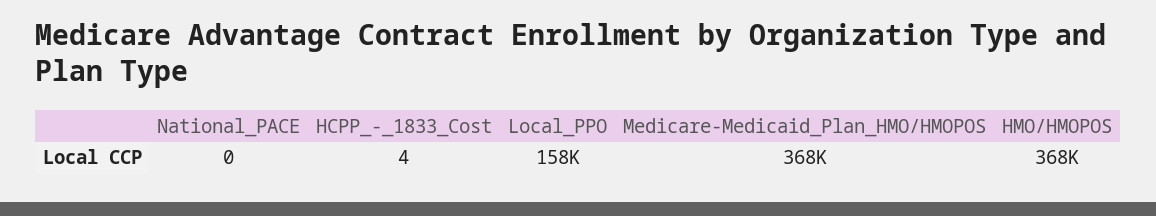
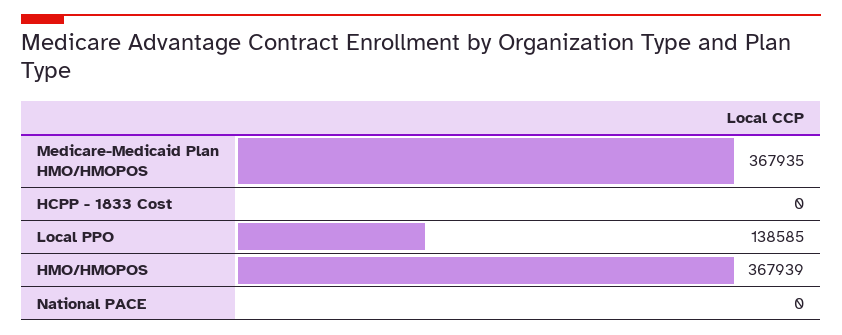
HCPP_-_1833_Cost: 4 -> 0
Local_PPO: 158000 -> 138585

